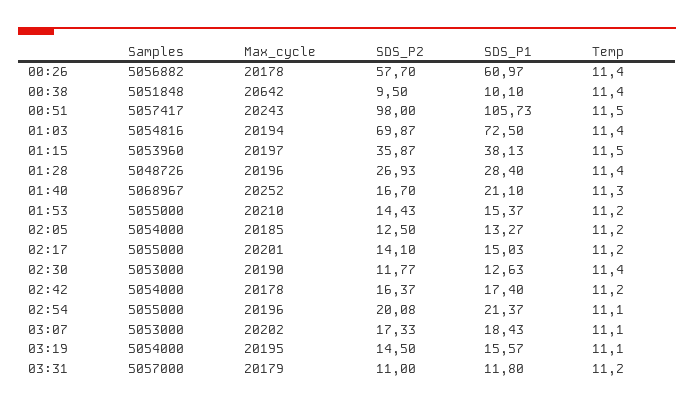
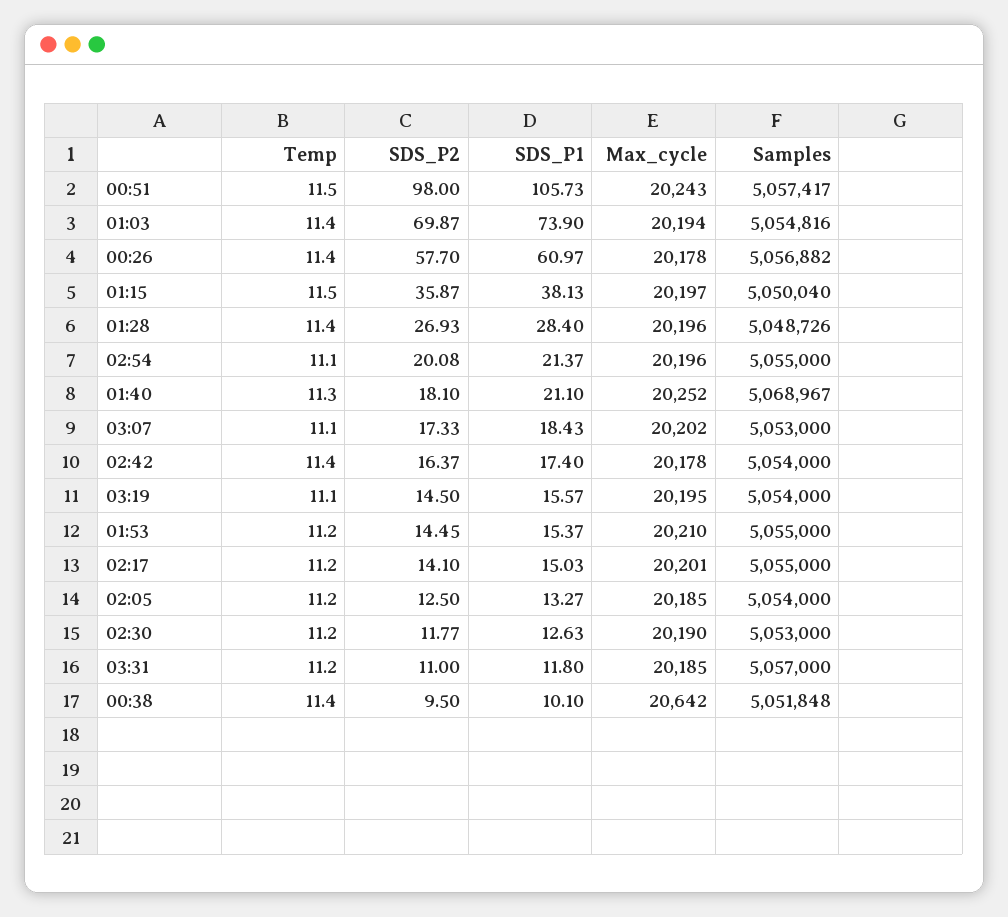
SDS_P1, 01:03: 72.5 -> 73.9
Samples, 01:15: 5053960 -> 5050040
SDS_P2, 01:40: 16.7 -> 18.1
SDS_P2, 01:53: 14.43 -> 14.45
Temp, 02:30: 11.4 -> 11.2
Temp, 02:42: 11.2 -> 11.4
Max_cycle, 03:31: 20179 -> 20185

